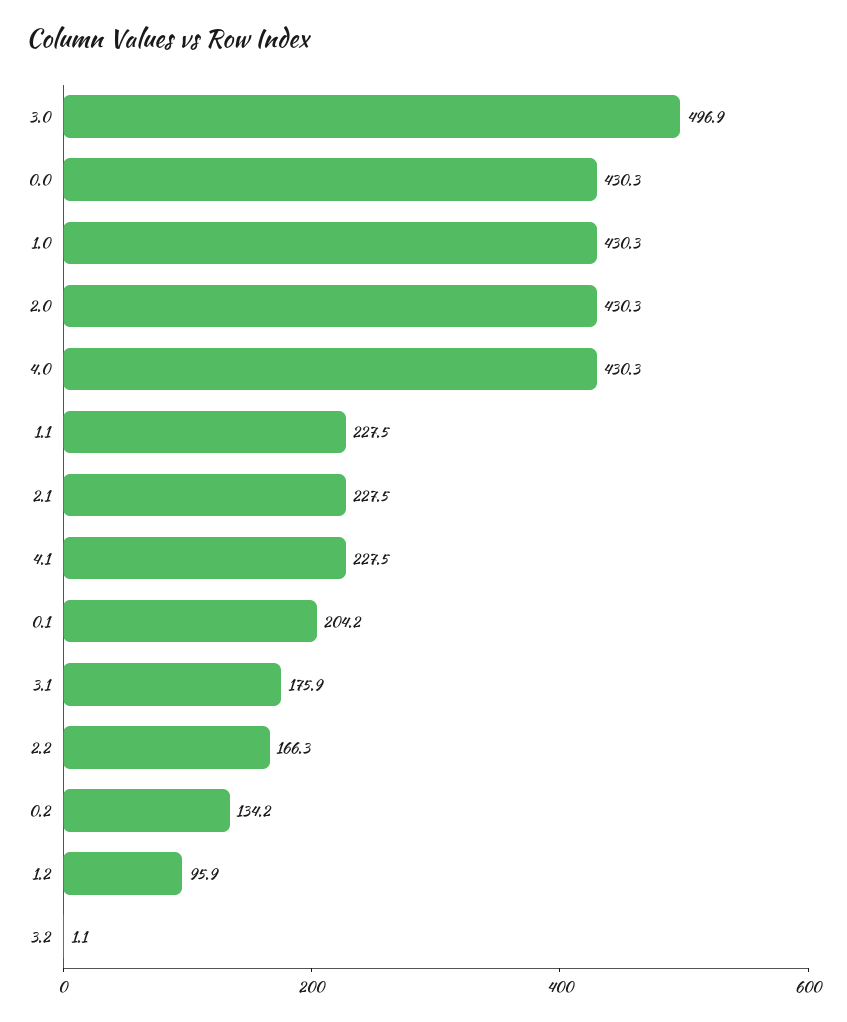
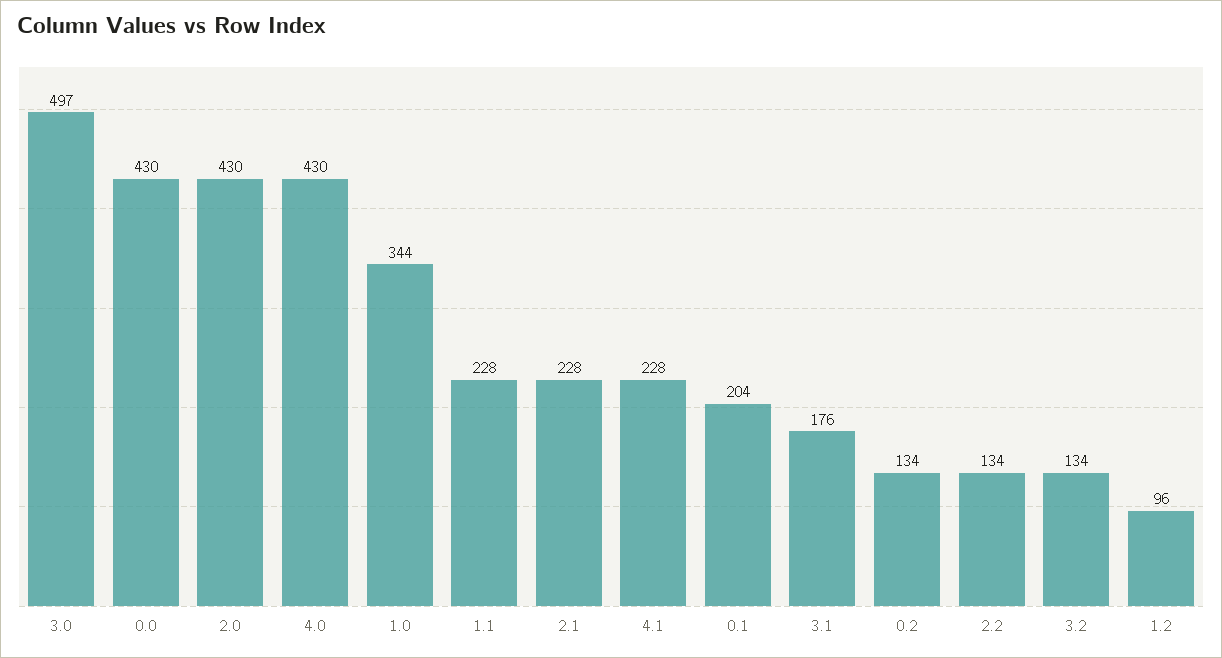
1.0: 430.3 -> 344
2.2: 166.3 -> 134
3.2: 1.1 -> 134

